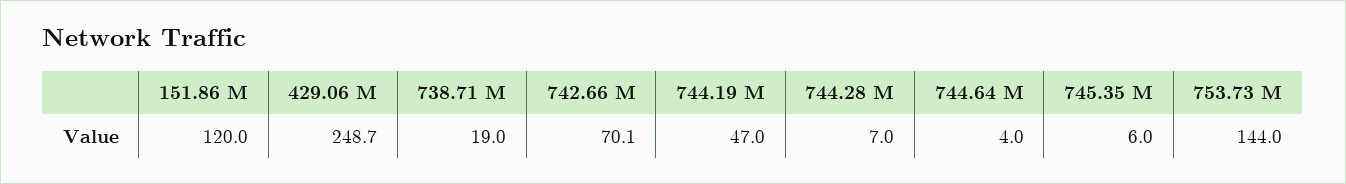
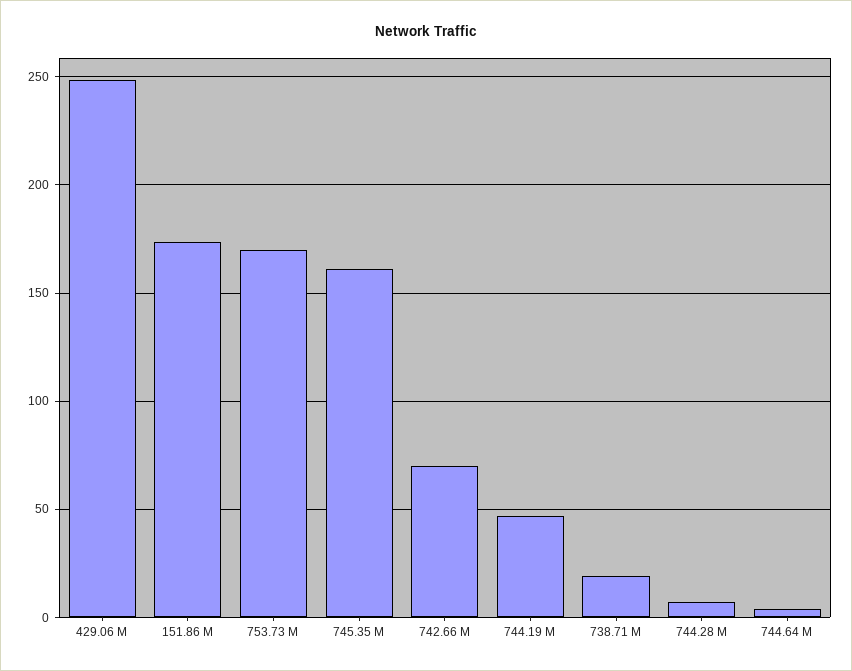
151.86 M: 120 -> 175
745.35 M: 6 -> 160
753.73 M: 144 -> 170

